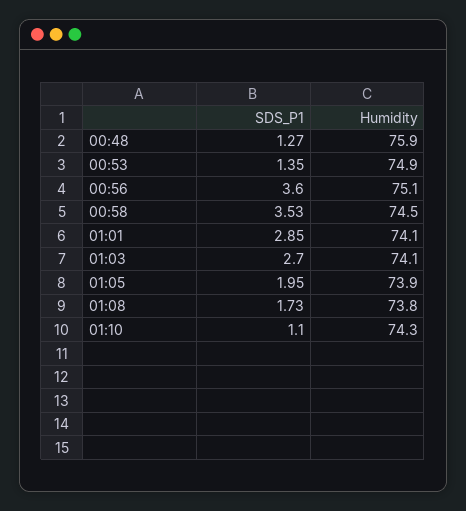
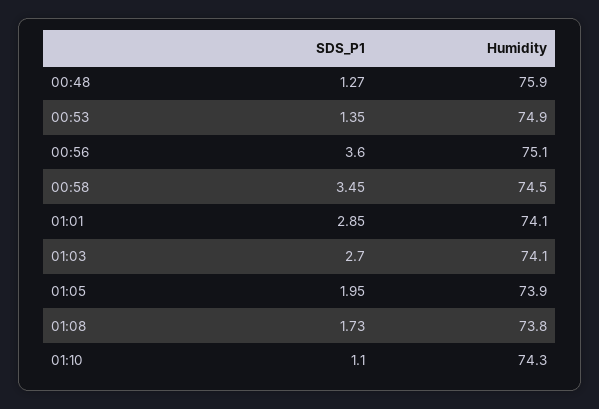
SDS_P1, 00:58: 3.53 -> 3.45

